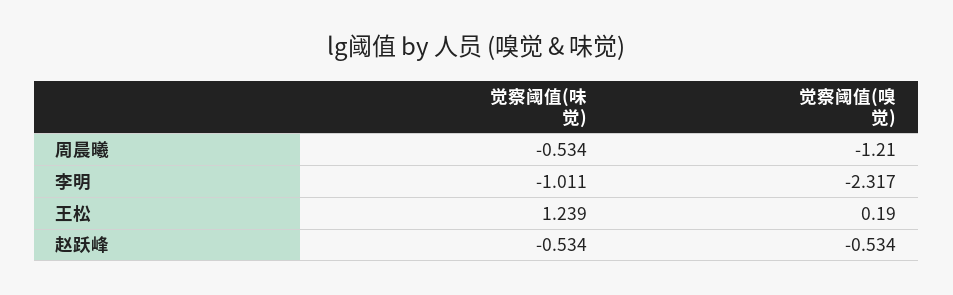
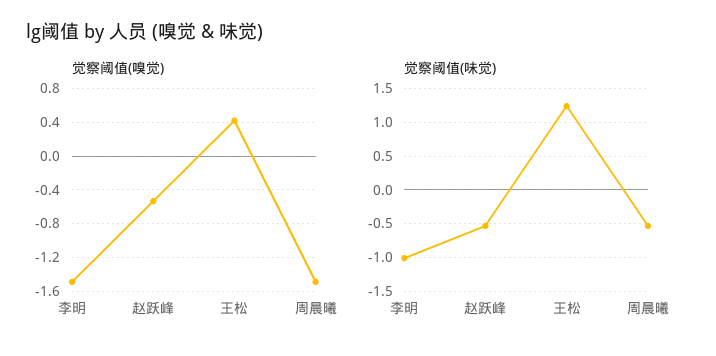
觉察阈值(嗅觉), 周晨曦: -1.21 -> -1.5
觉察阈值(嗅觉), 李明: -2.317 -> -1.5
觉察阈值(嗅觉), 王松: 0.19 -> 0.4

